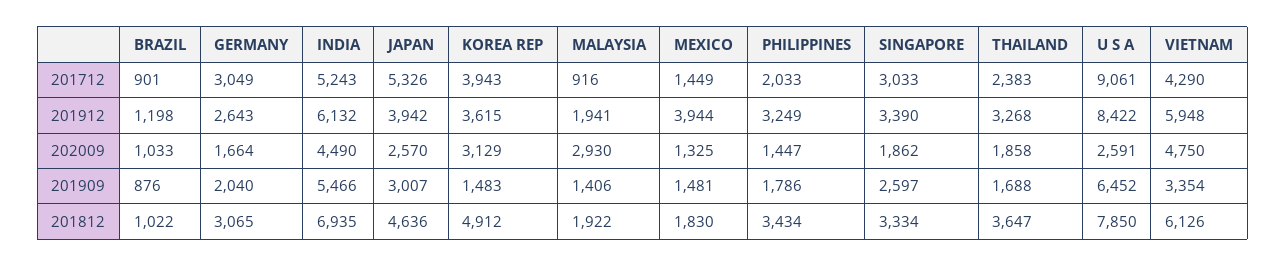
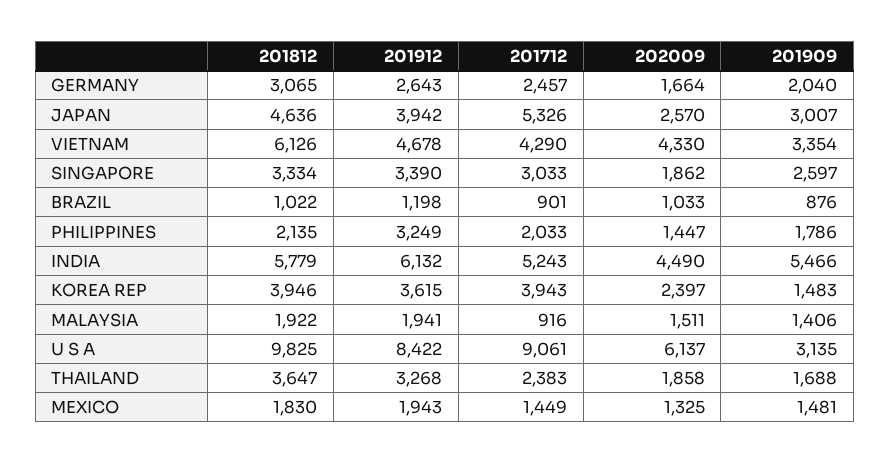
GERMANY, 201712: 3049 -> 2457
MEXICO, 201912: 3944 -> 1943
VIETNAM, 201912: 5948 -> 4678
KOREA REP, 202009: 3129 -> 2397
MALAYSIA, 202009: 2930 -> 1511
U S A, 202009: 2591 -> 6137
VIETNAM, 202009: 4750 -> 4330
U S A, 201909: 6452 -> 3135
INDIA, 201812: 6935 -> 5779
KOREA REP, 201812: 4912 -> 3946
PHILIPPINES, 201812: 3434 -> 2135
U S A, 201812: 7850 -> 9825

